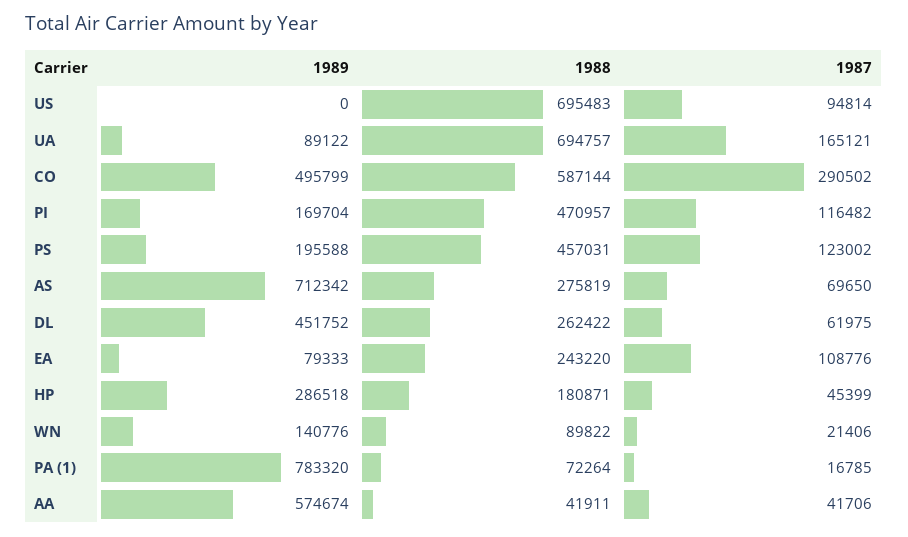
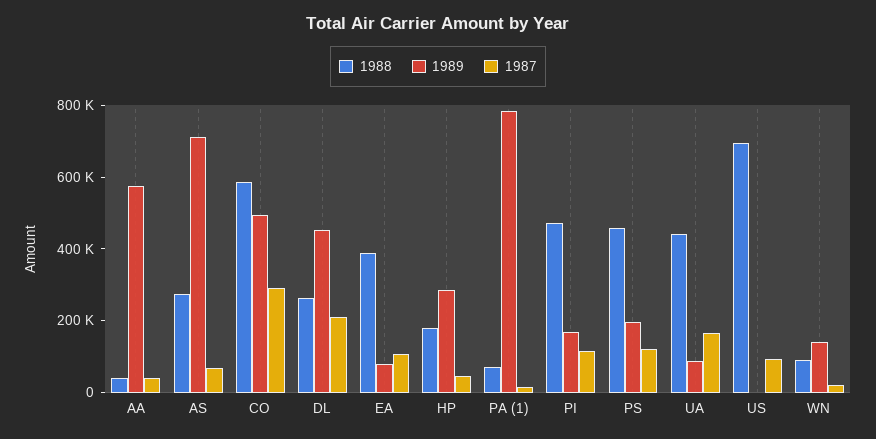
1988, UA: 694757 -> 450000
1987, DL: 61975 -> 200000
1988, EA: 243220 -> 400000

